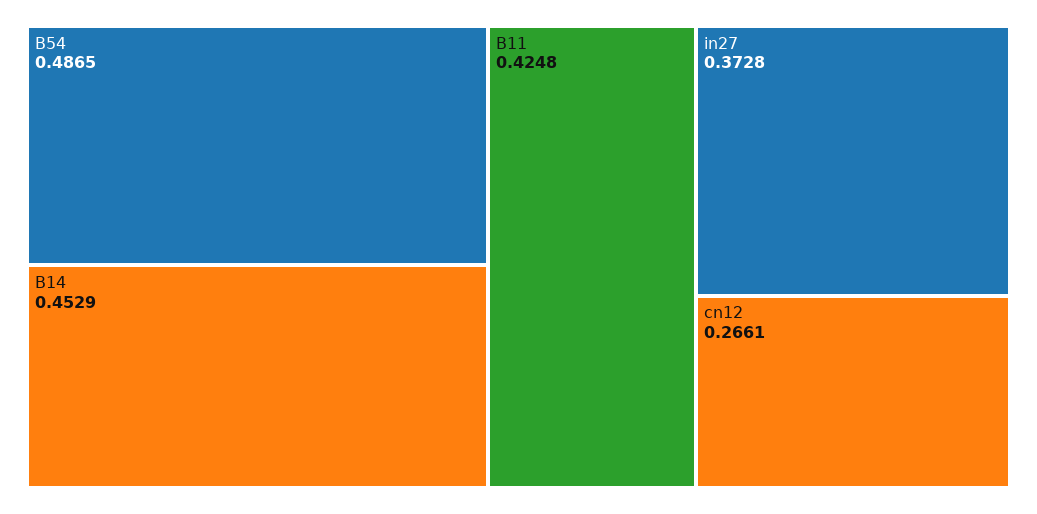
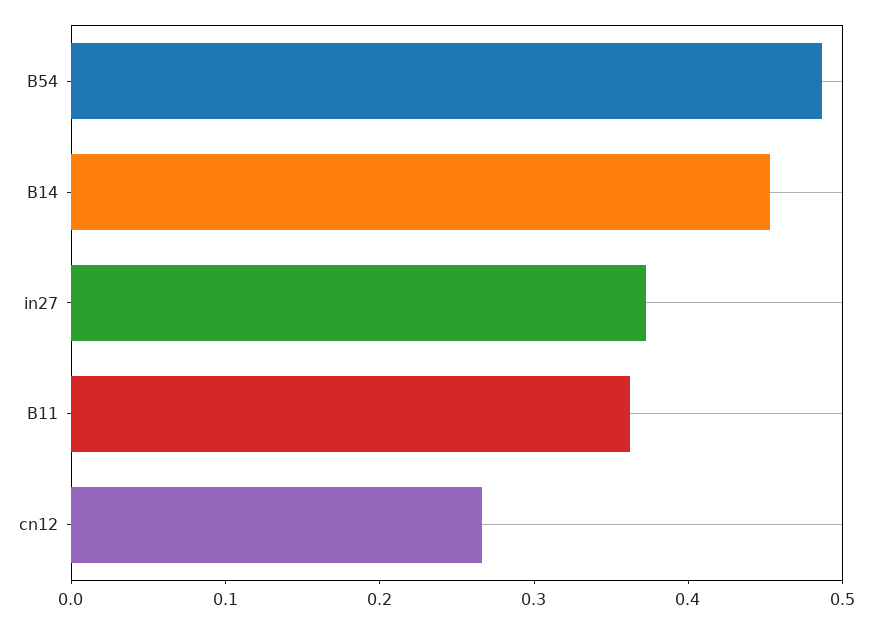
B11: 0.4248 -> 0.36

